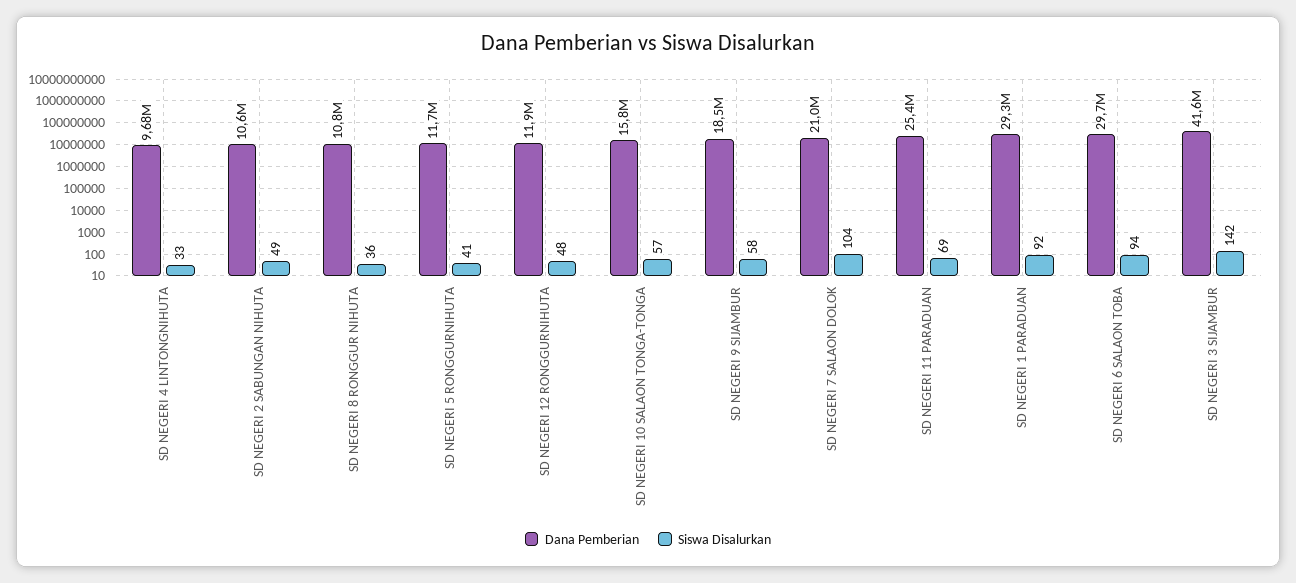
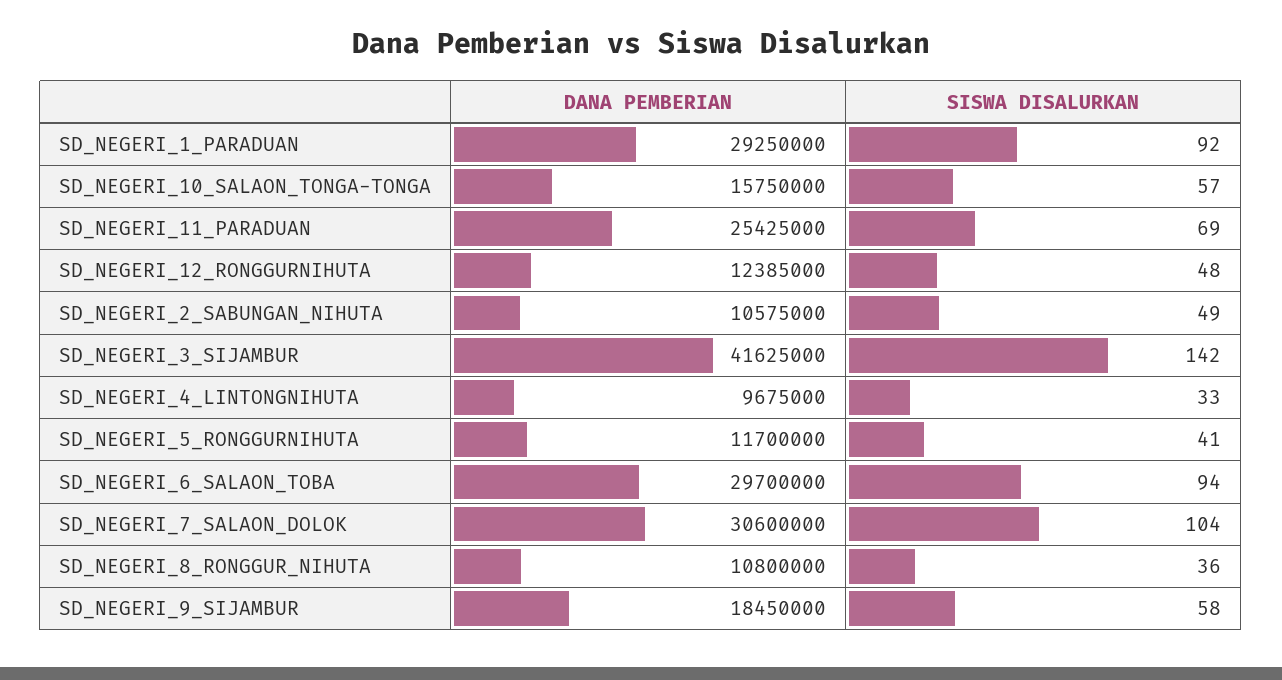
Dana Pemberian, SD NEGERI 12 RONGGURNIHUTA: 11900000 -> 12385000
Dana Pemberian, SD NEGERI 7 SALAON DOLOK: 21000000 -> 30600000

